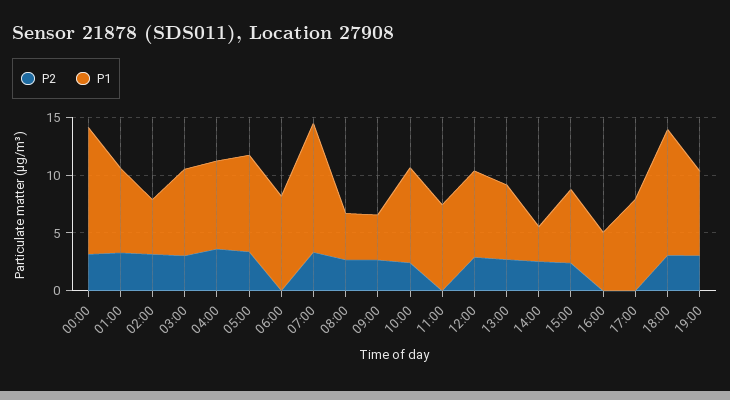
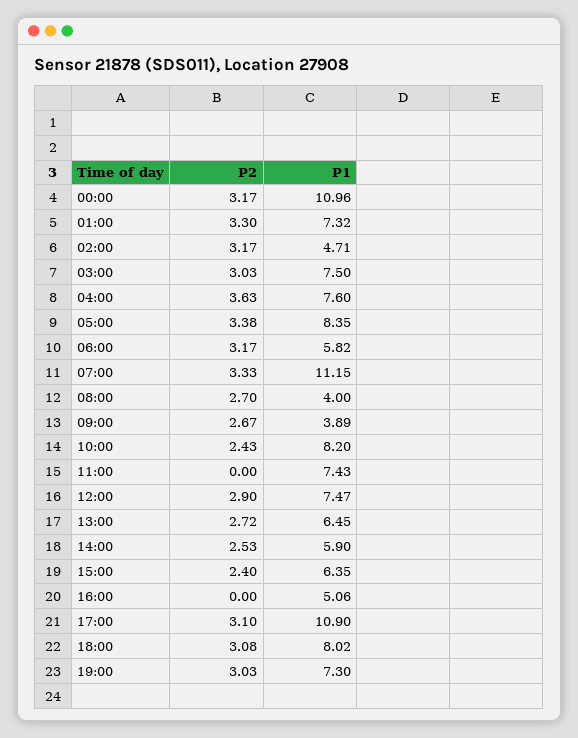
P2, 06:00: 0 -> 3.17
P1, 06:00: 8 -> 5.82
P1, 14:00: 3 -> 5.9
P2, 17:00: 0 -> 3.1
P1, 17:00: 8 -> 10.9
P1, 18:00: 11 -> 8.02

